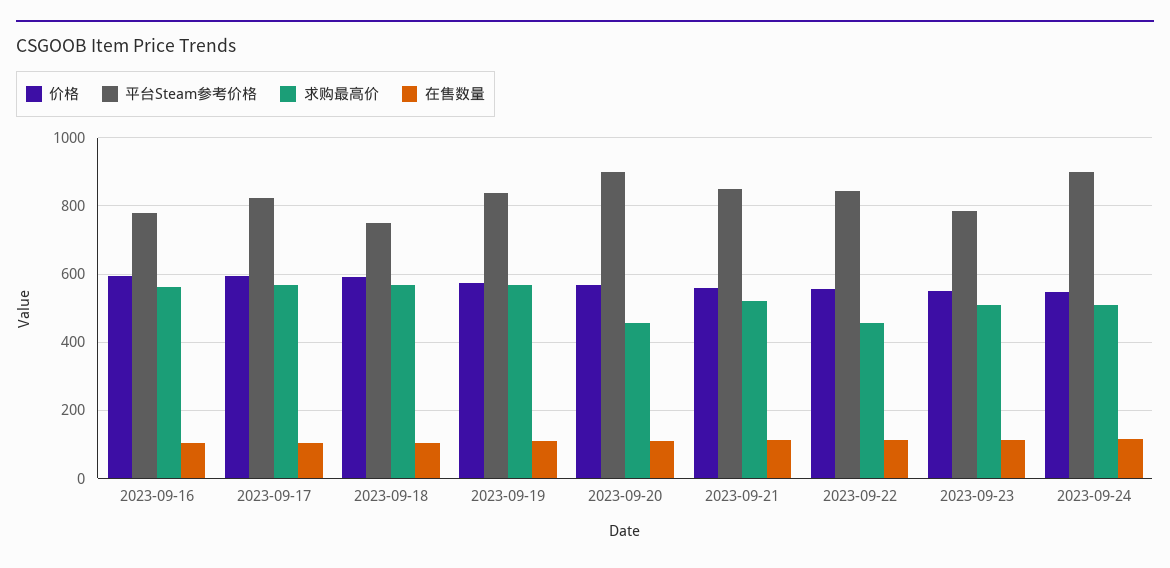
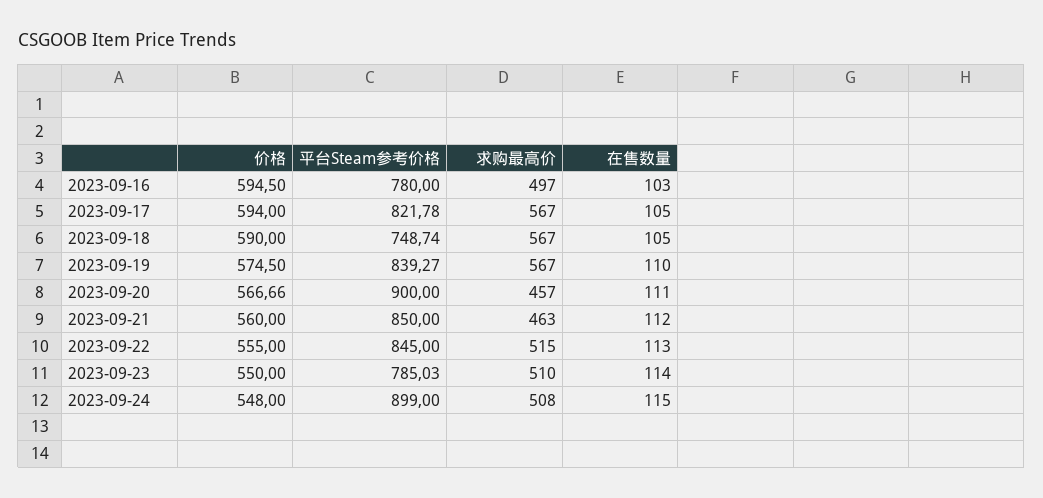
求购最高价, 2023-09-16: 560 -> 497
求购最高价, 2023-09-21: 520 -> 463
求购最高价, 2023-09-22: 460 -> 515

